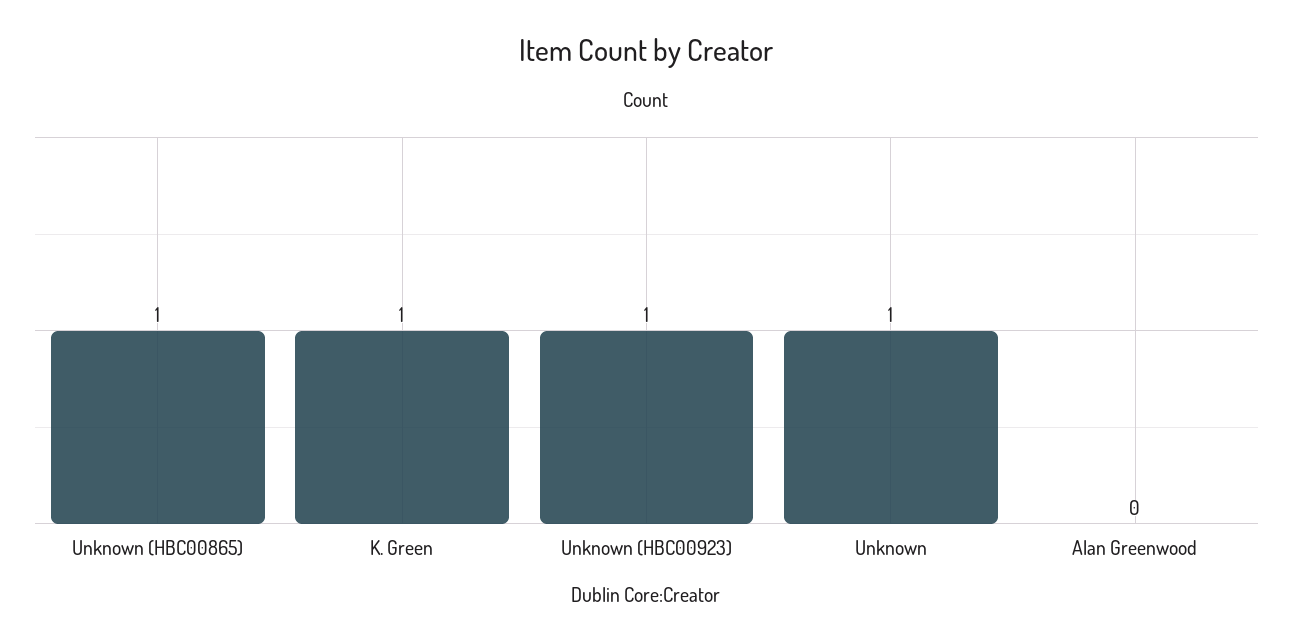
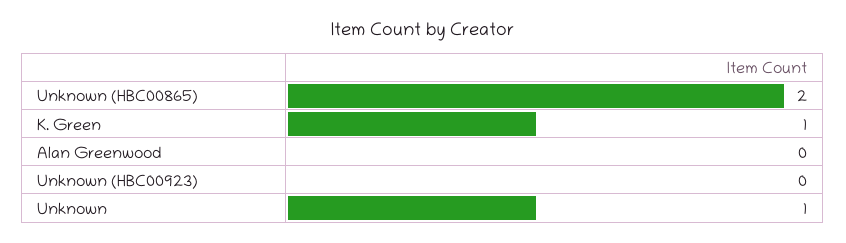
Unknown (HBC00865): 1 -> 2
Unknown (HBC00923): 1 -> 0

